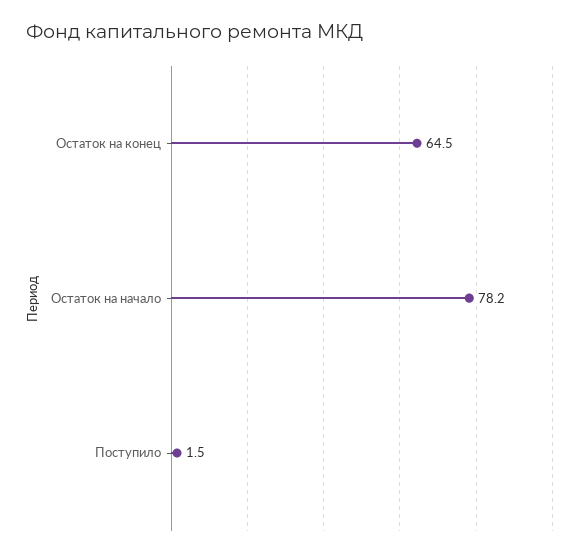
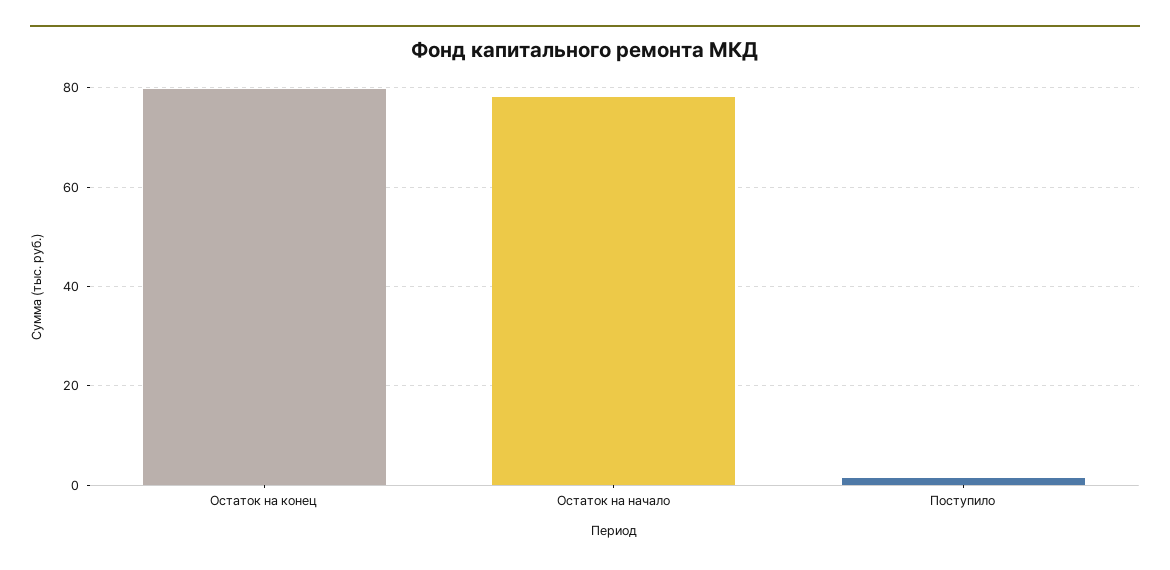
Остаток на конец: 64.5 -> 80

